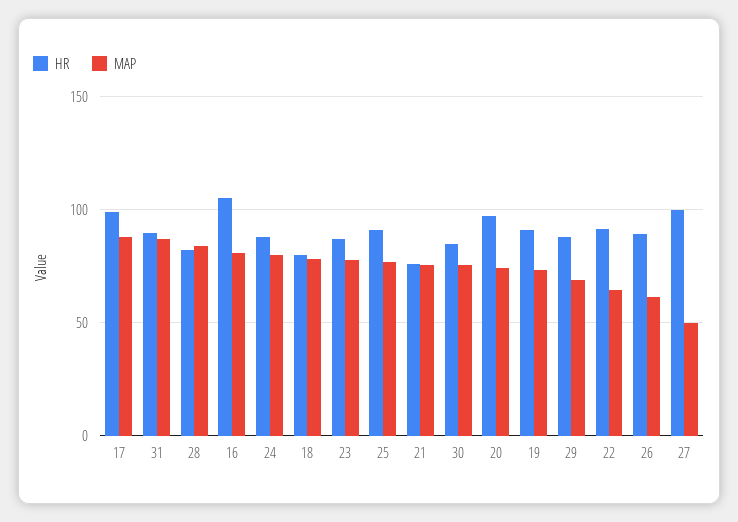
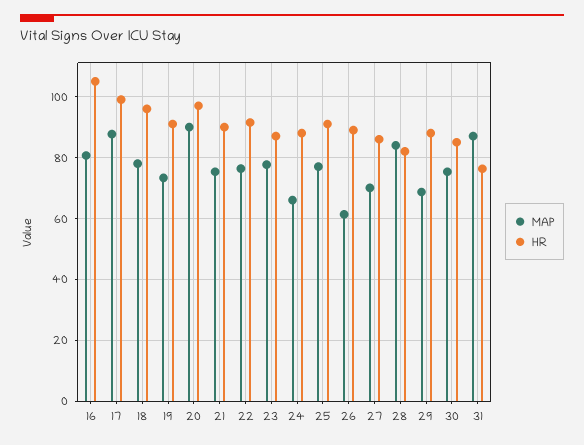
HR, 31: 90 -> 76
MAP, 24: 80 -> 66
HR, 18: 80 -> 96
HR, 21: 75 -> 90
MAP, 20: 75 -> 90
MAP, 22: 65 -> 76
HR, 27: 100 -> 86
MAP, 27: 50 -> 70

